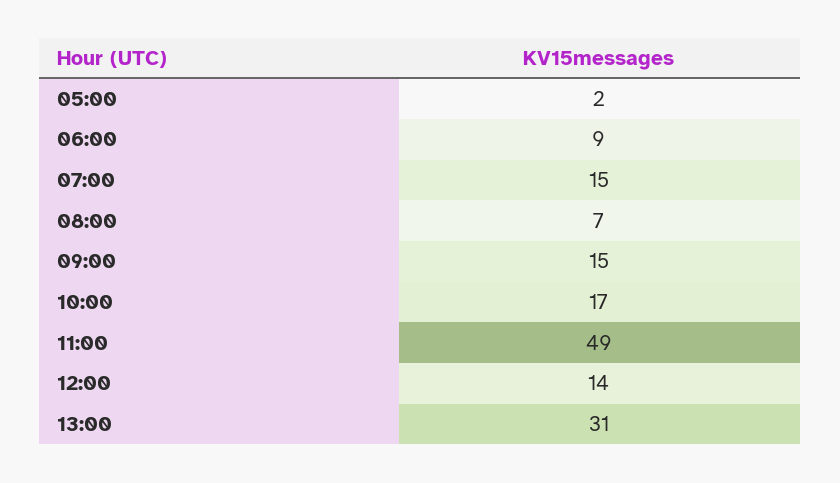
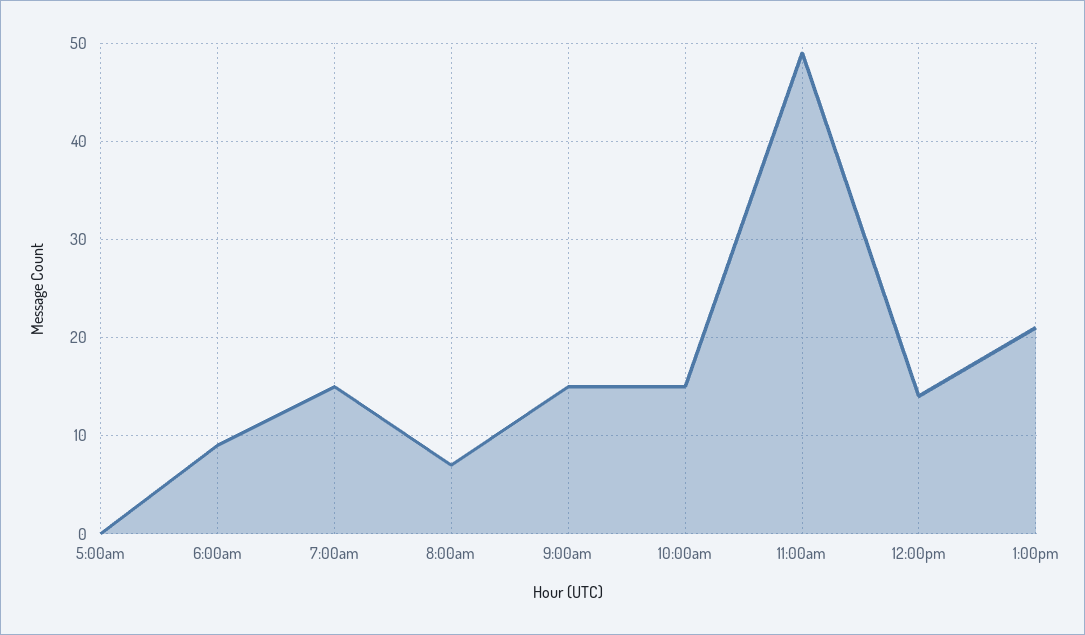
05:00: 2 -> 0
10:00: 17 -> 15
13:00: 31 -> 21

